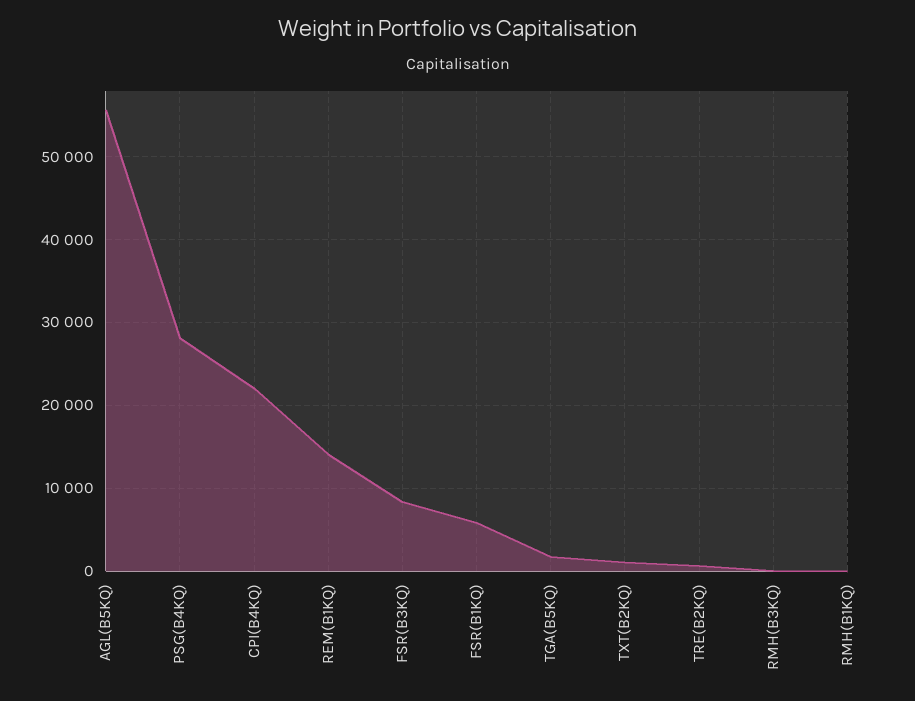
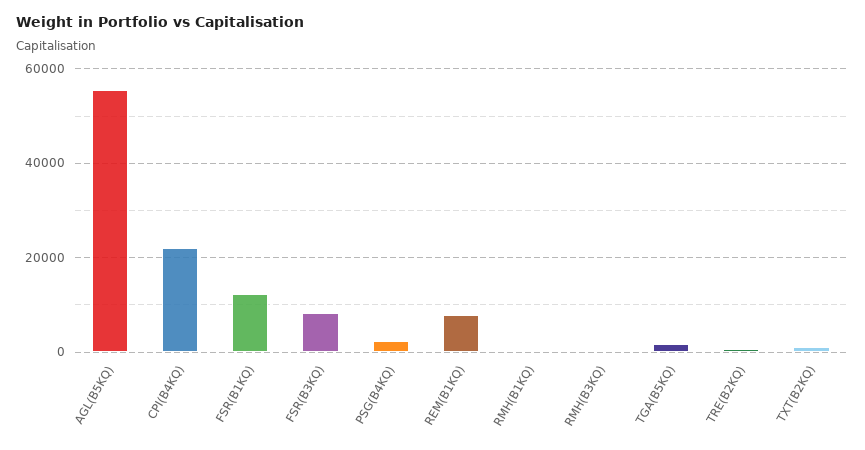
PSG(B4KQ): 28000 -> 2000
REM(B1KQ): 14000 -> 8000
FSR(B1KQ): 6000 -> 12000

